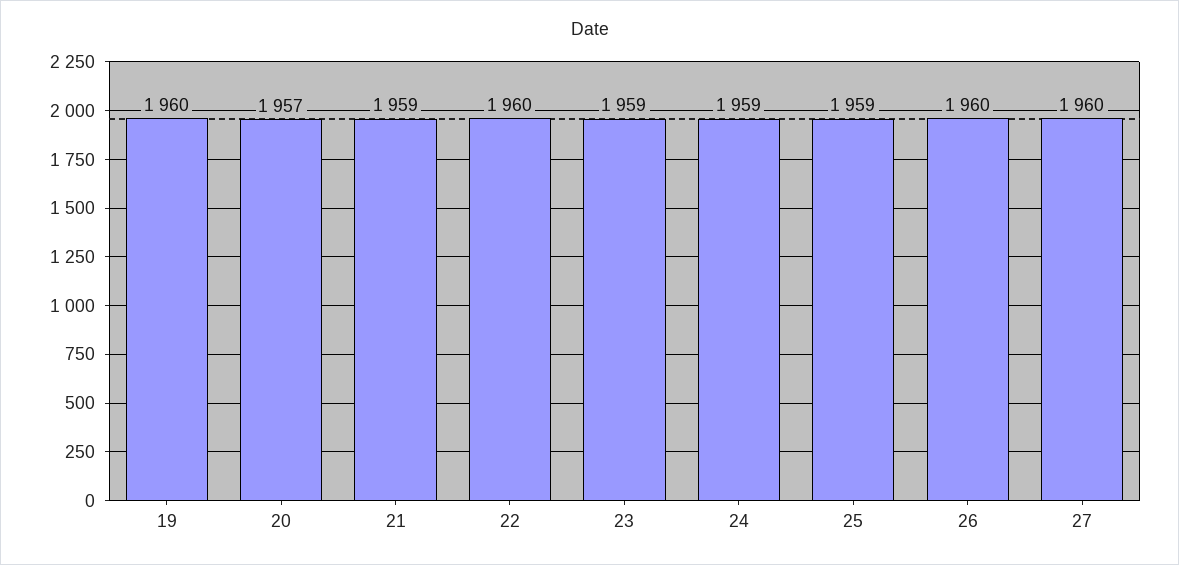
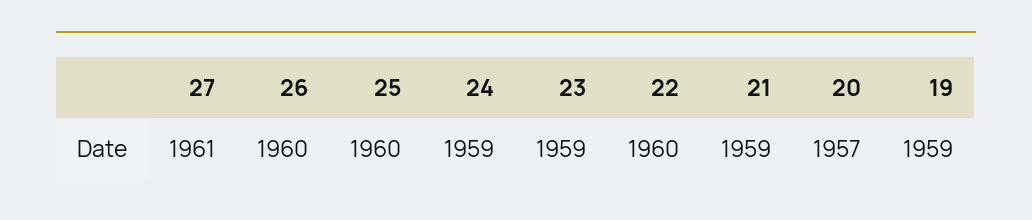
19: 1960 -> 1959
25: 1959 -> 1960
27: 1960 -> 1961

